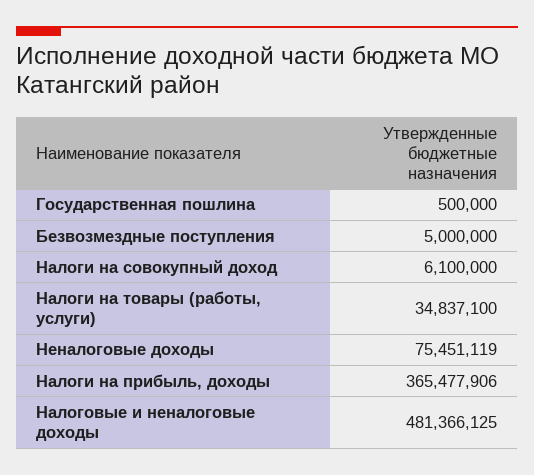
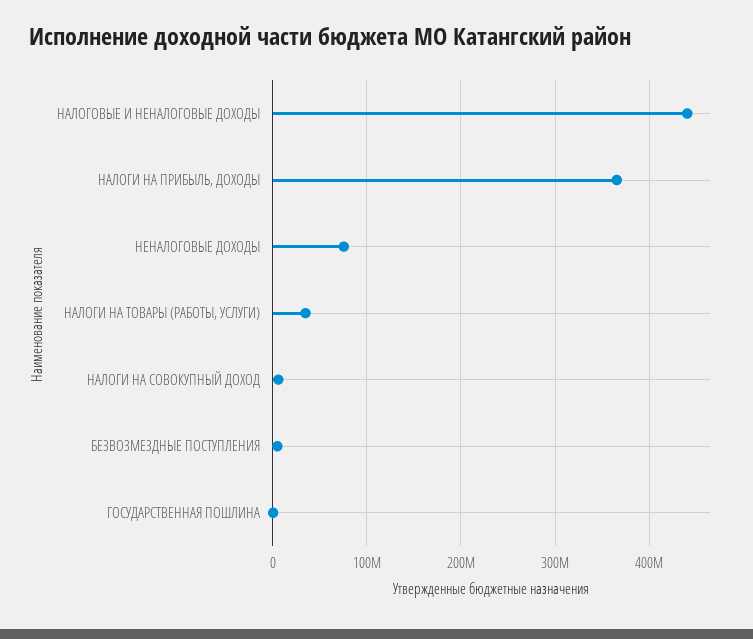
Налоговые и неналоговые доходы: 481366125 -> 440000000

